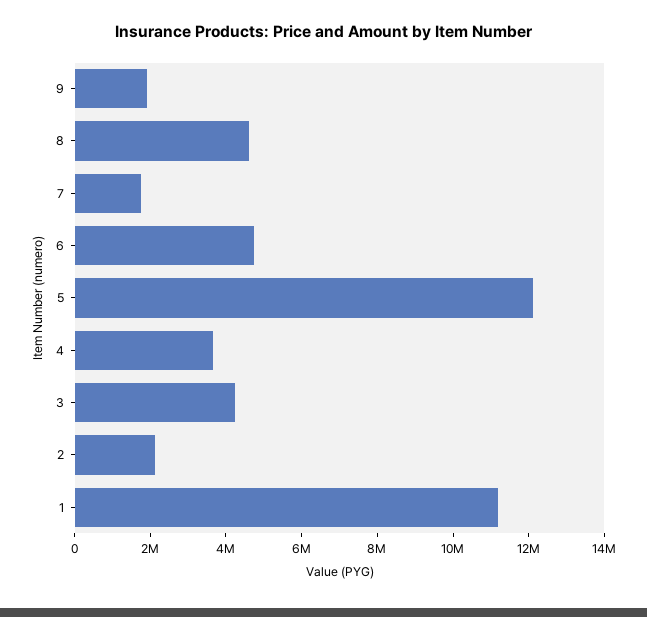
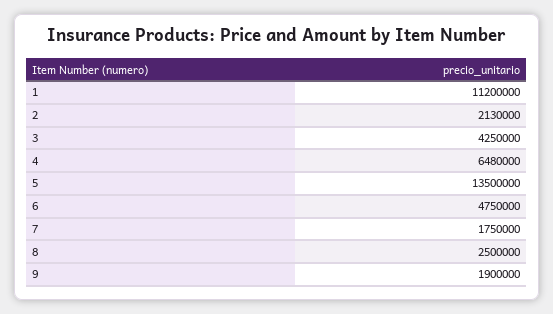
8: 4500000 -> 2500000
5: 12000000 -> 13500000
4: 3500000 -> 6480000

